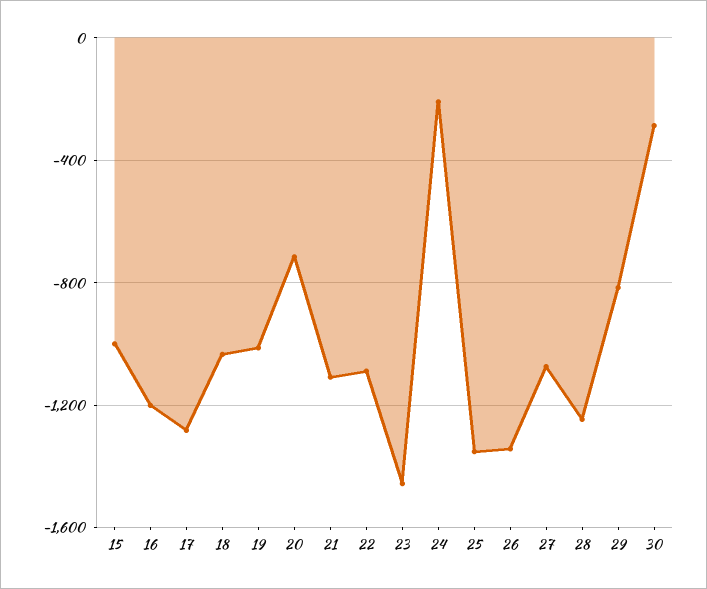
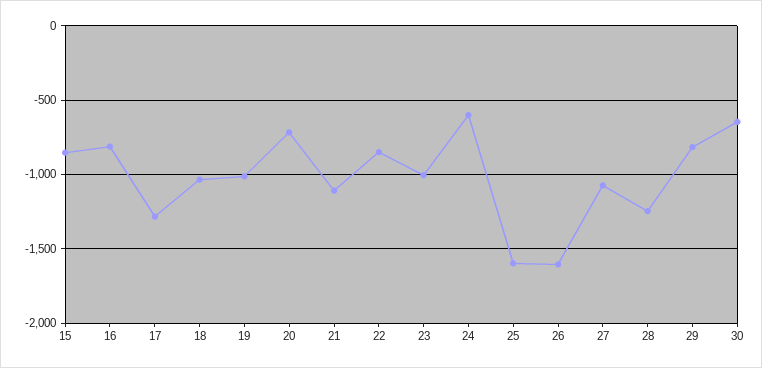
15: -1000 -> -850
16: -1200 -> -800
22: -1100 -> -850
23: -1450 -> -1000
24: -200 -> -600
25: -1350 -> -1600
26: -1350 -> -1600
30: -300 -> -650

